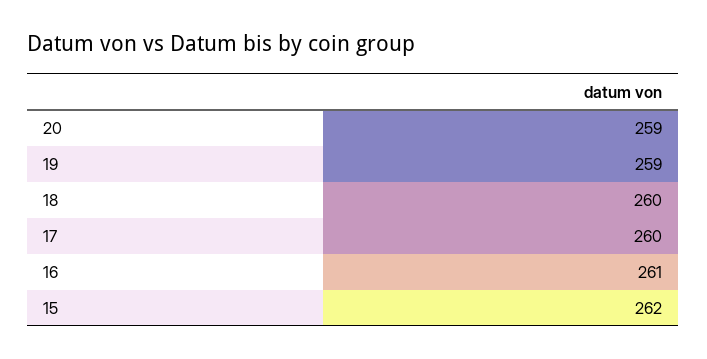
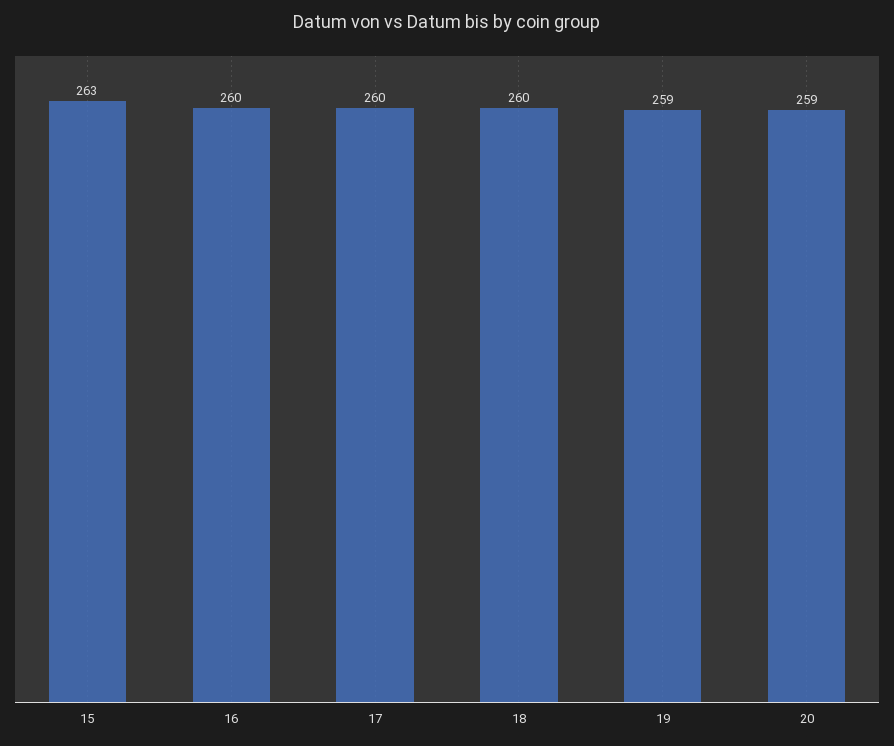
16: 261 -> 260
15: 262 -> 263

